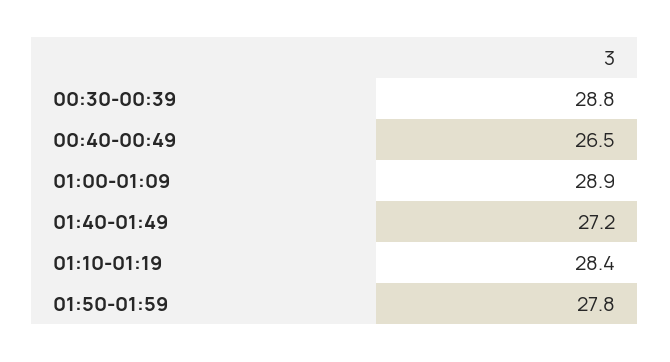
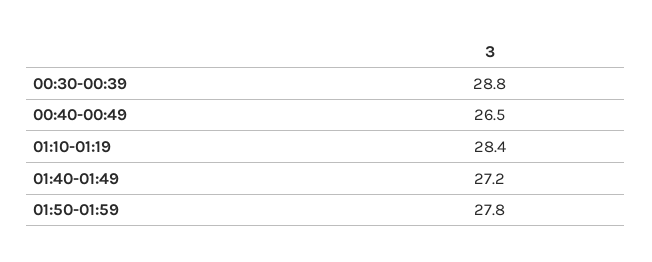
01:00-01:09: 28.9 -> none

